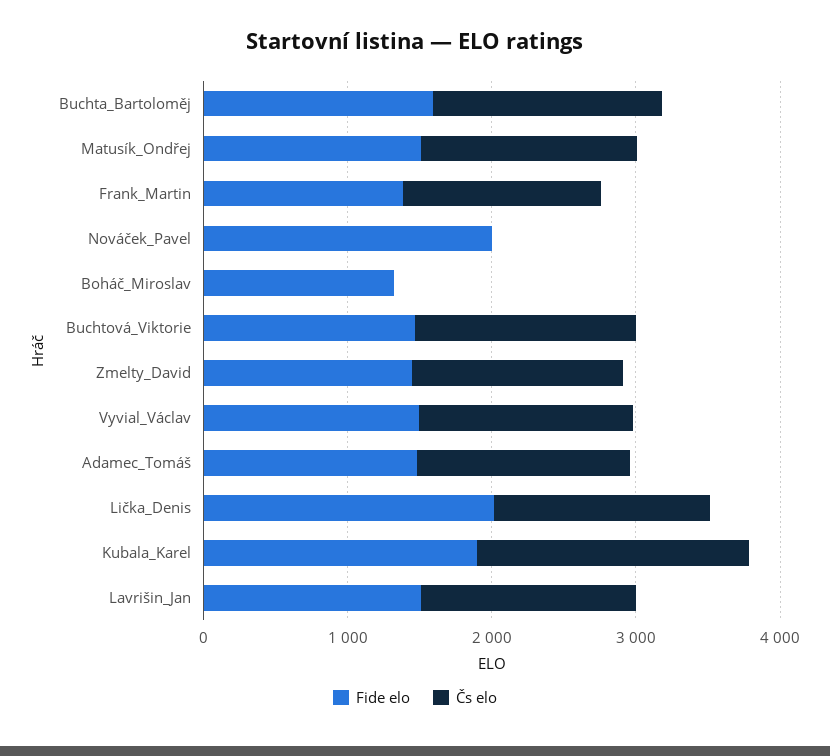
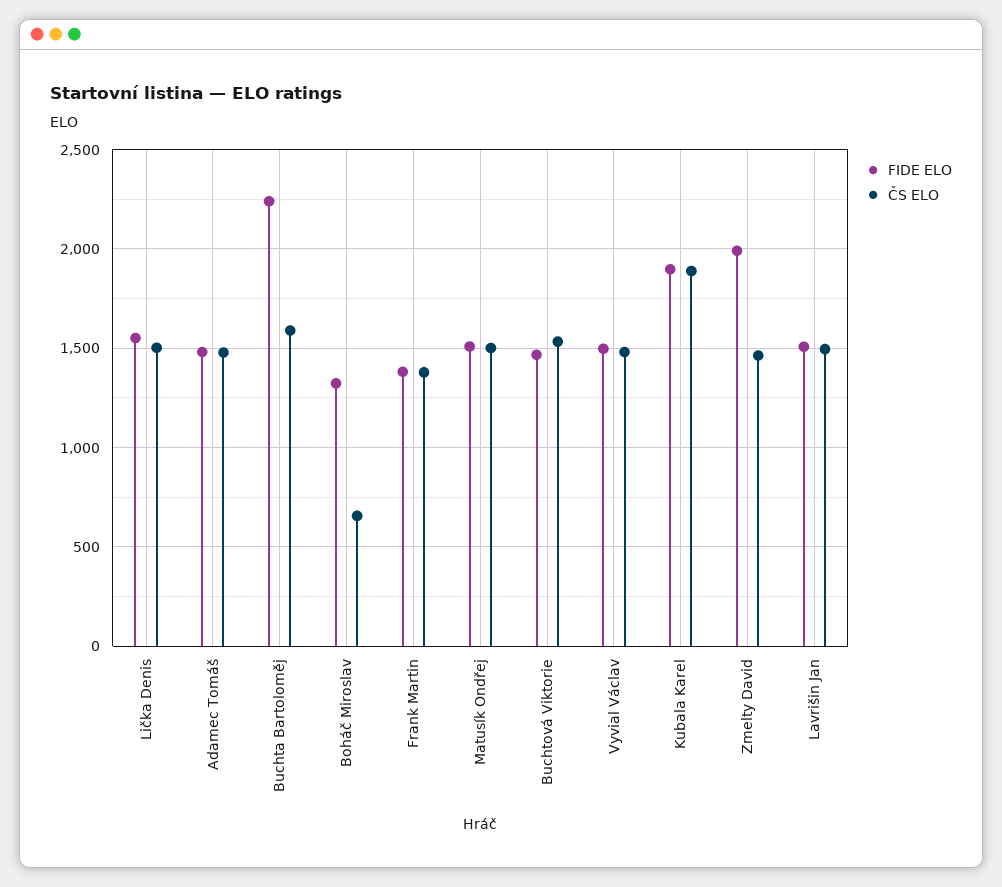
Fide elo, Buchta_Bartoloměj: 1600 -> 2250
Fide elo, Nováček_Pavel: 2000 -> none
Čs elo, Nováček_Pavel: 0 -> none
Čs elo, Boháč_Miroslav: 0 -> 650
Fide elo, Zmelty_David: 1400 -> 2000
Fide elo, Lička_Denis: 2000 -> 1550

